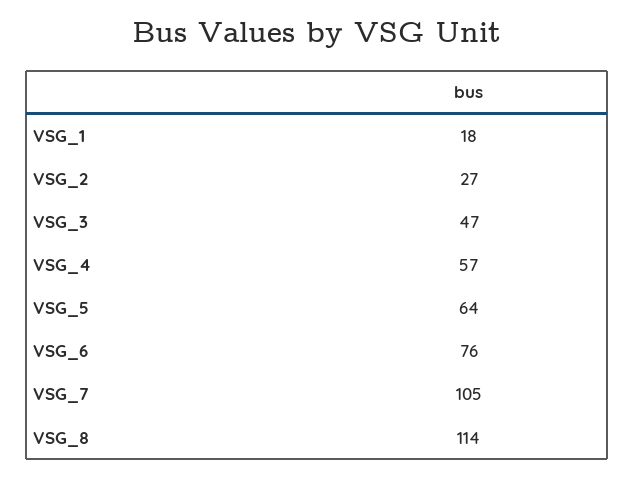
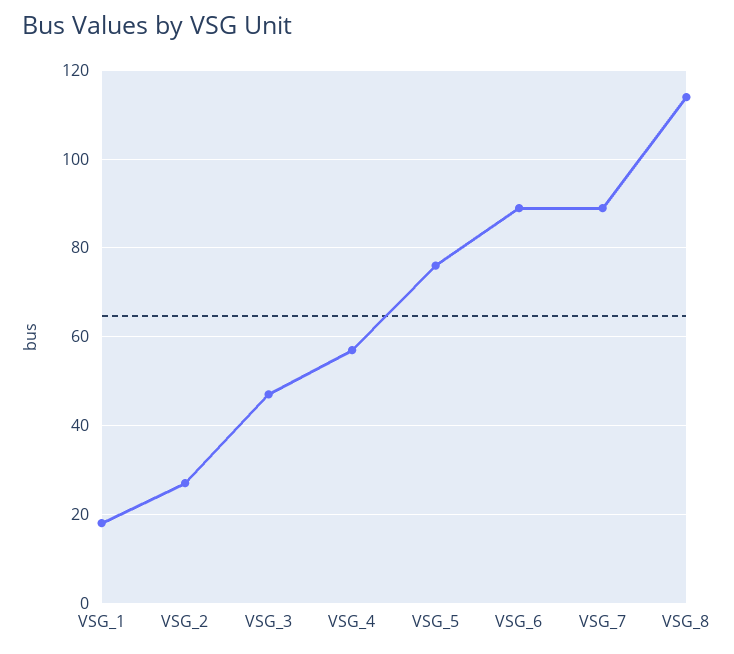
VSG_5: 64 -> 75
VSG_6: 76 -> 90
VSG_7: 105 -> 90

